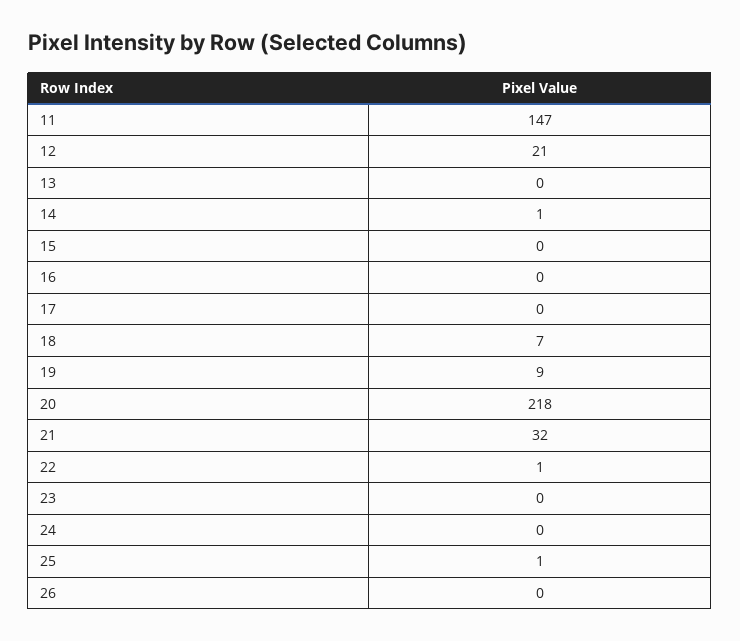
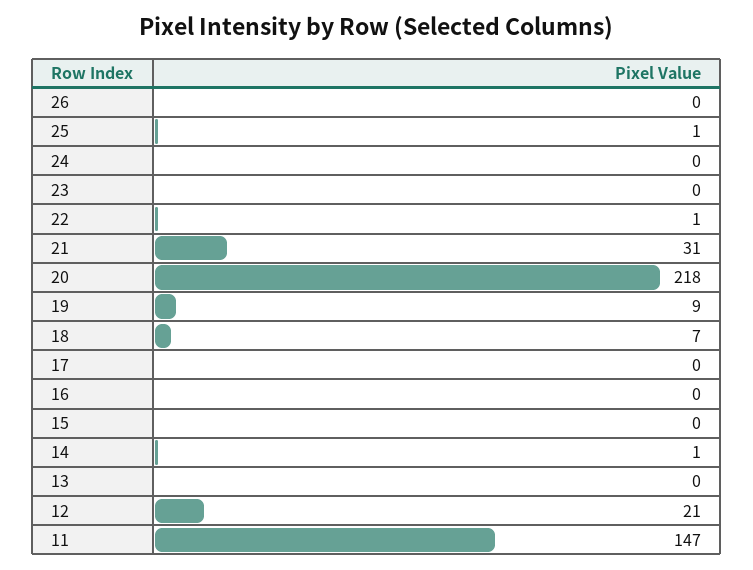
21: 32 -> 31

